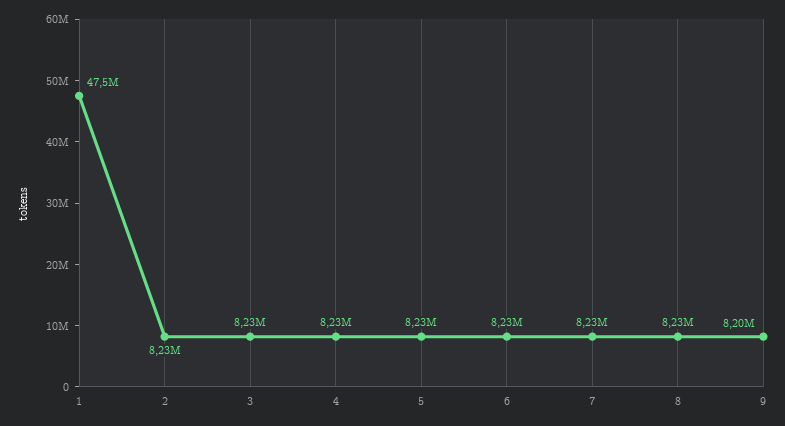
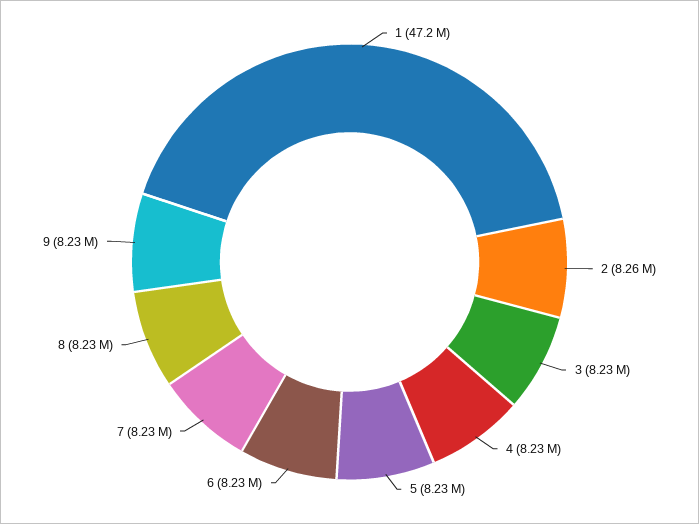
1: 47500000 -> 47200000
2: 8230000 -> 8260000
9: 8200000 -> 8230000

